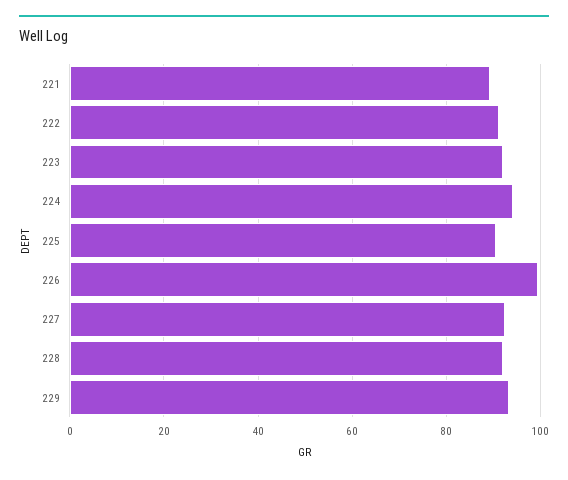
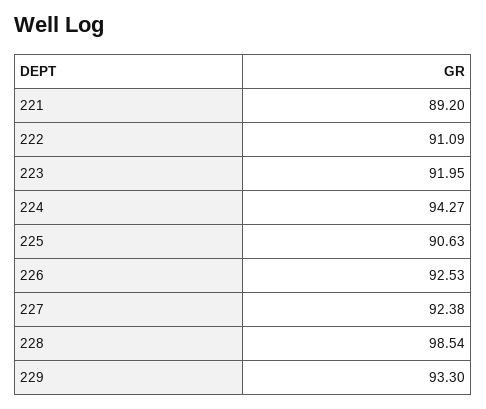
226: 100 -> 92.53
228: 92 -> 98.54

